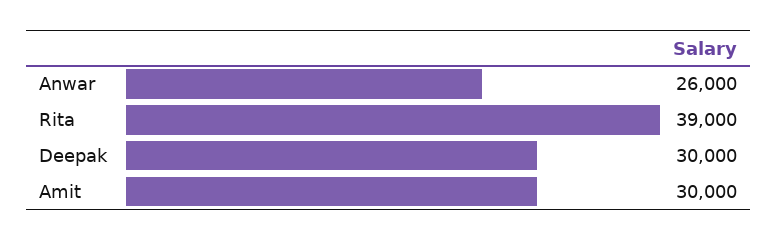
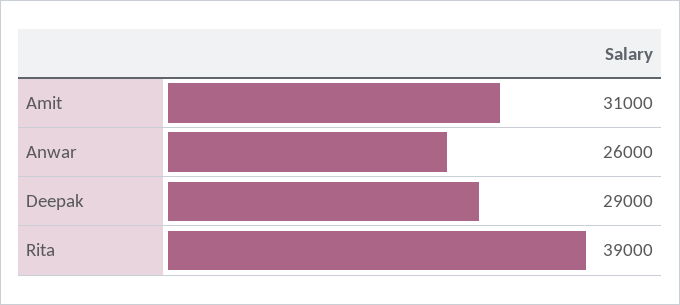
Deepak: 30000 -> 29000
Amit: 30000 -> 31000

